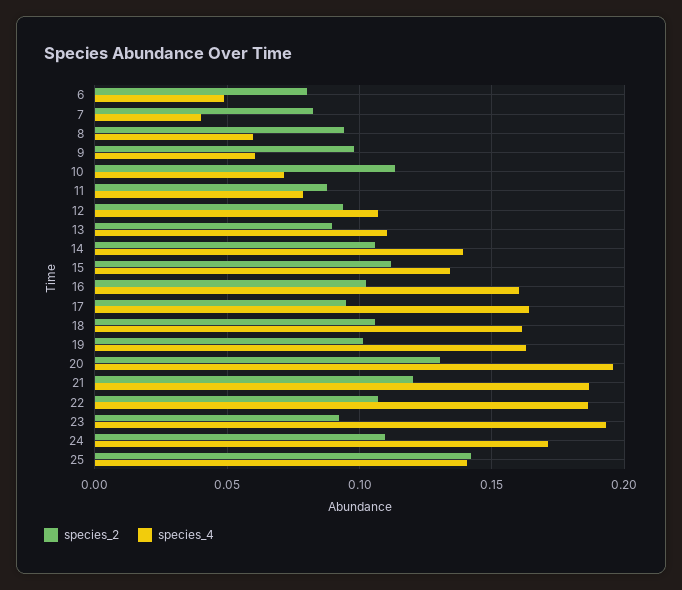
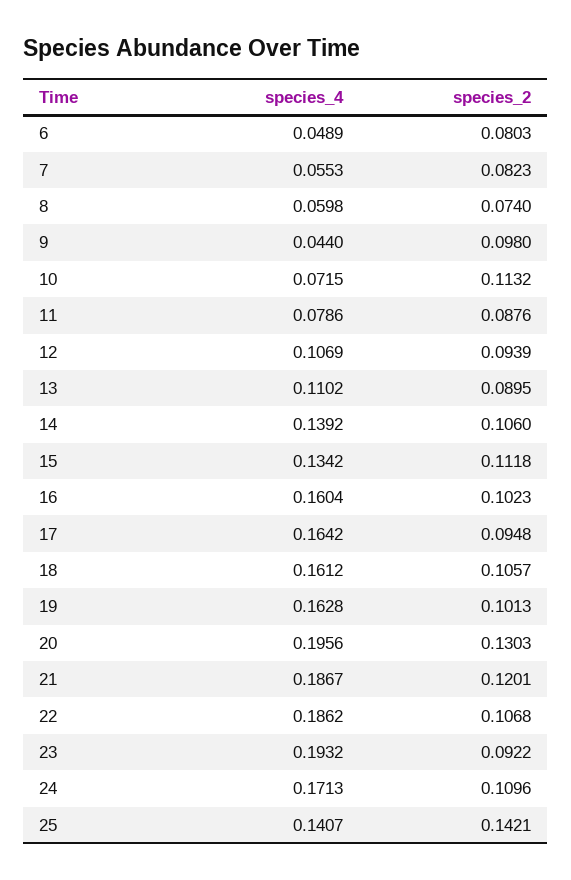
species_4, 7: 0.04 -> 0.0553
species_2, 8: 0.095 -> 0.074
species_4, 9: 0.06 -> 0.044

